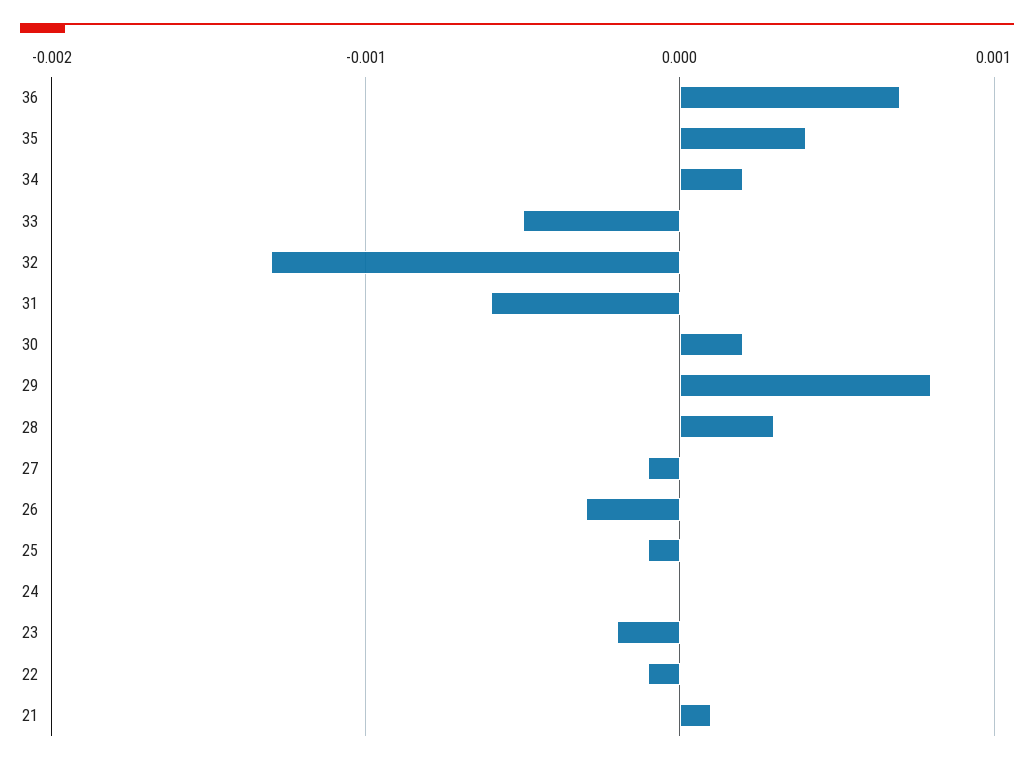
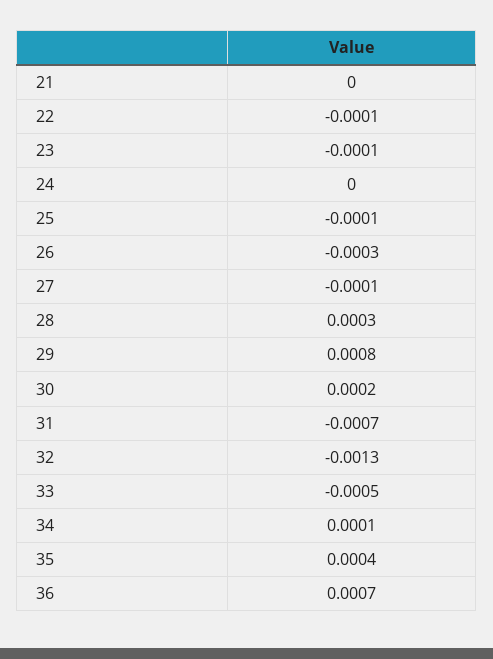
34: 0.0002 -> 0.0001
31: -0.0006 -> -0.0007
23: -0.0002 -> -0.0001
21: 0.0001 -> 0

